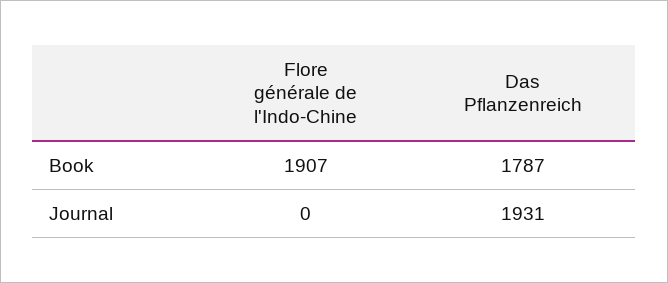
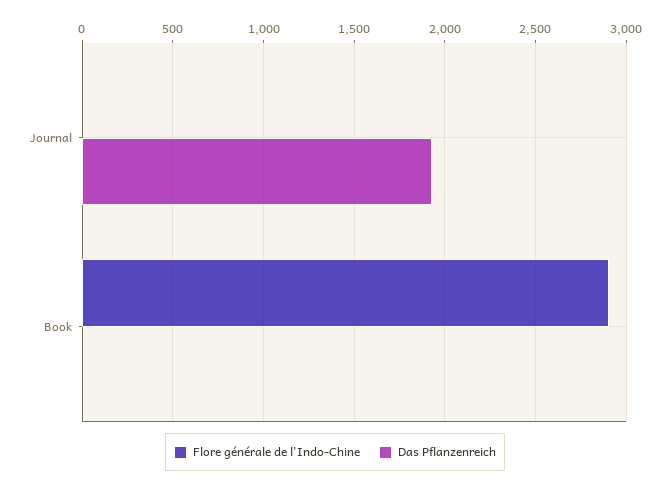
Flore générale de l'Indo-Chine, Book: 1907 -> 2900
Das Pflanzenreich, Book: 1787 -> 0

